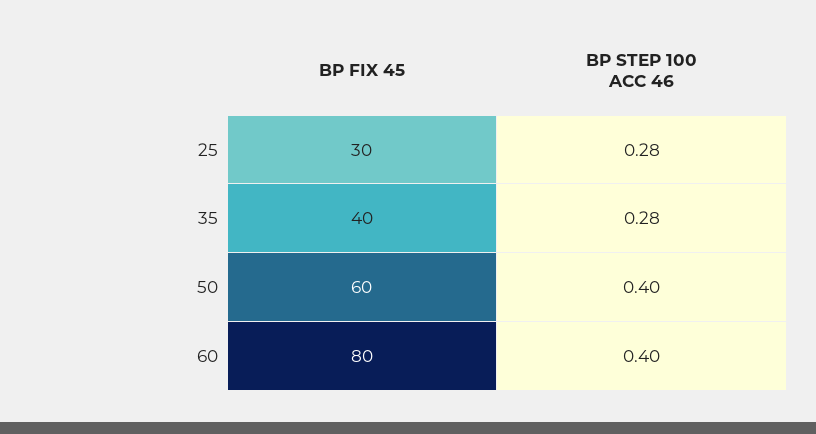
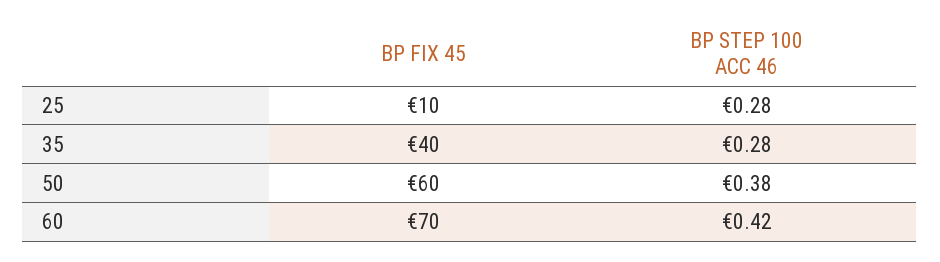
BP FIX 45, 25: 30 -> 10
BP STEP 100 ACC 46, 50: 0.4 -> 0.38
BP FIX 45, 60: 80 -> 70
BP STEP 100 ACC 46, 60: 0.4 -> 0.42

